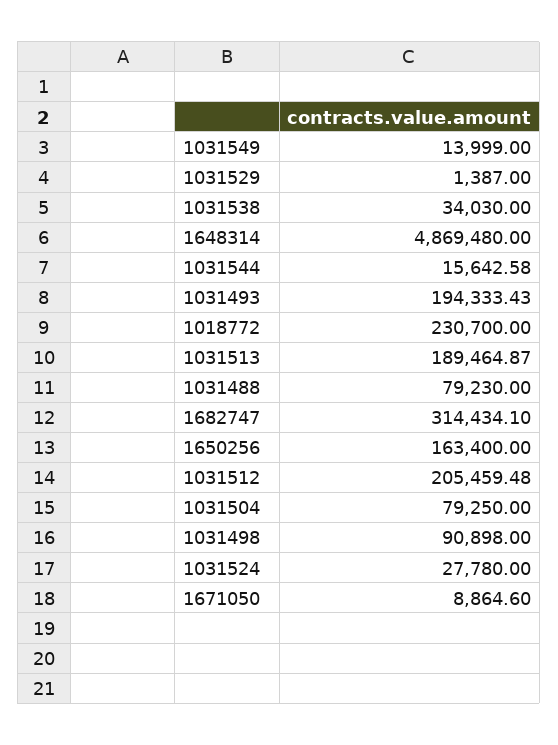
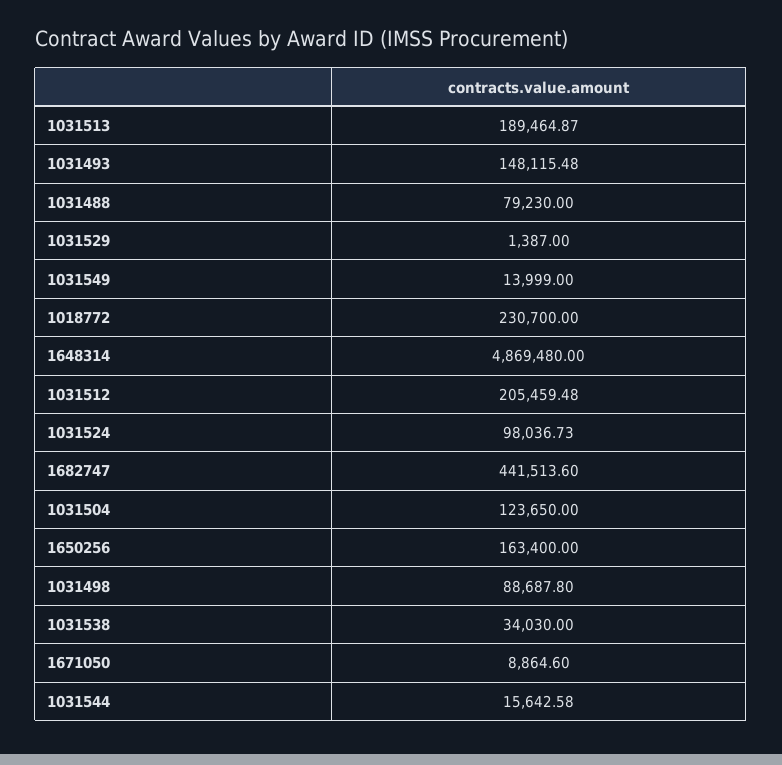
1031493: 194333.43 -> 148115.48
1682747: 314434.1 -> 441513.6
1031504: 79250 -> 123650
1031498: 90898 -> 88687.8
1031524: 27780 -> 98036.73

